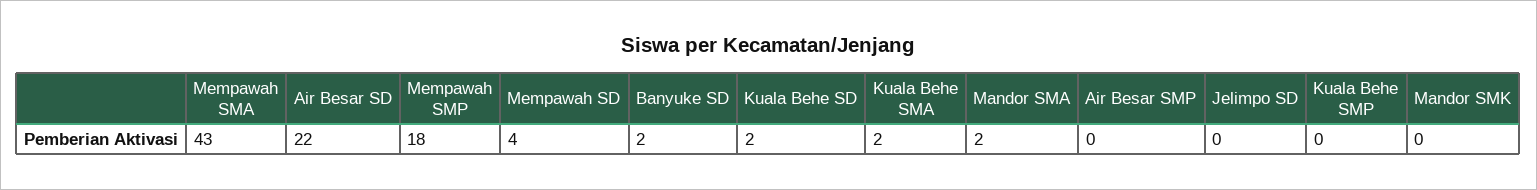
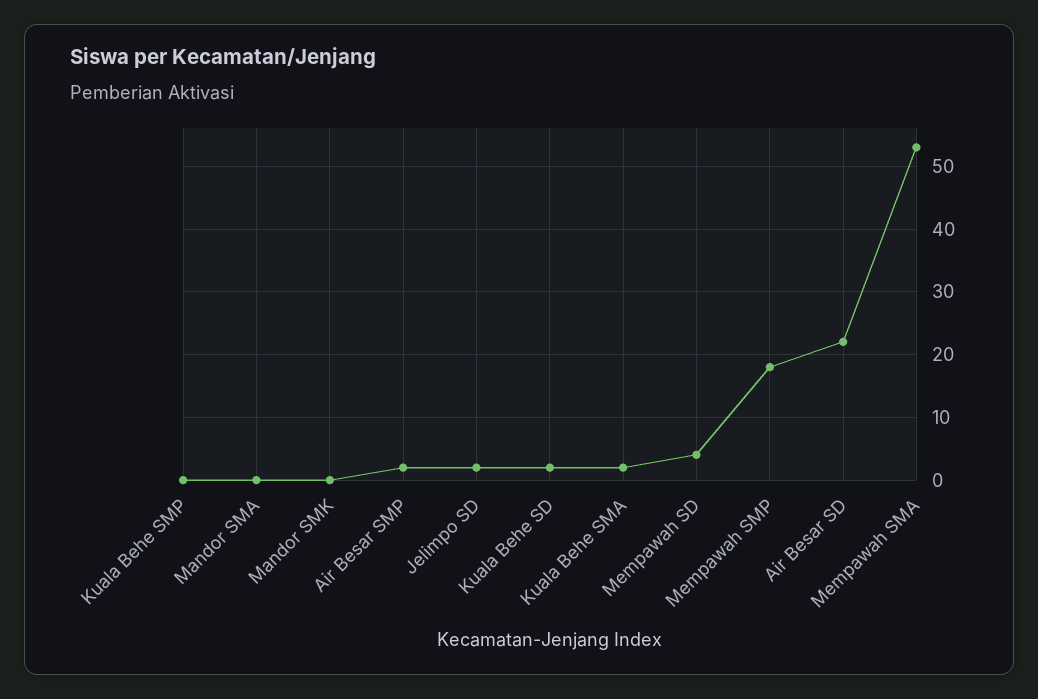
Mempawah SMA: 43 -> 53
Banyuke SD: 2 -> none
Mandor SMA: 2 -> 0
Air Besar SMP: 0 -> 2
Jelimpo SD: 0 -> 2

